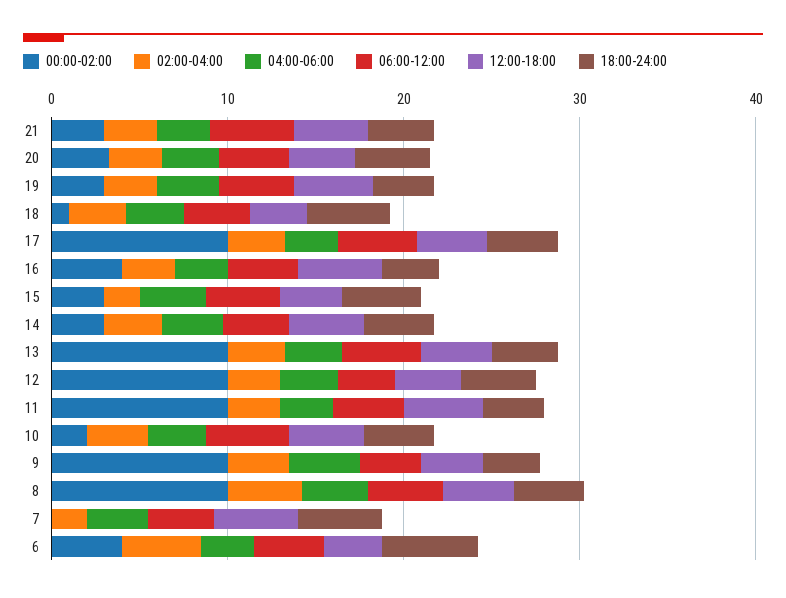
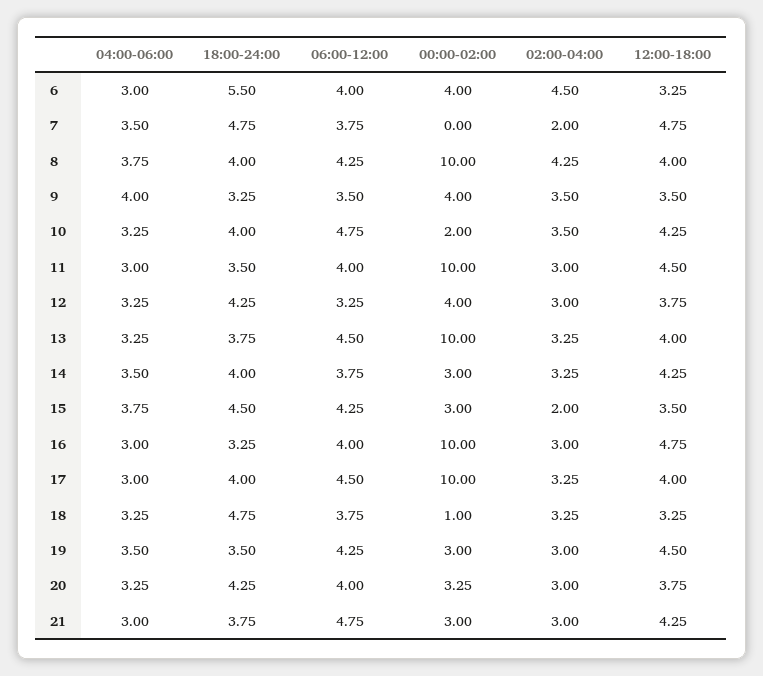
00:00-02:00, 16: 4 -> 10
00:00-02:00, 12: 10 -> 4
00:00-02:00, 9: 10 -> 4

